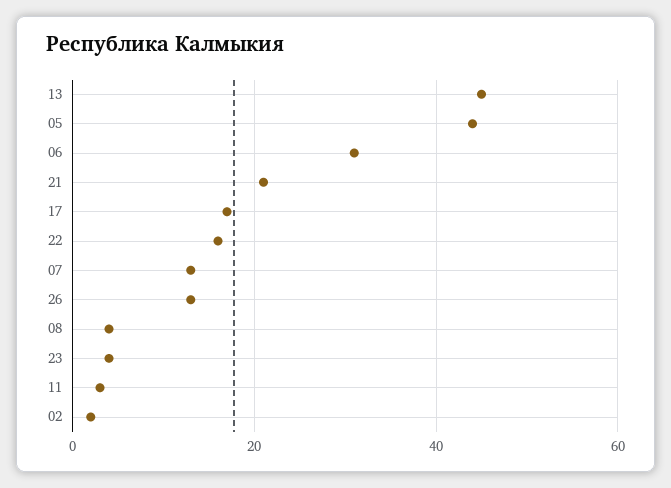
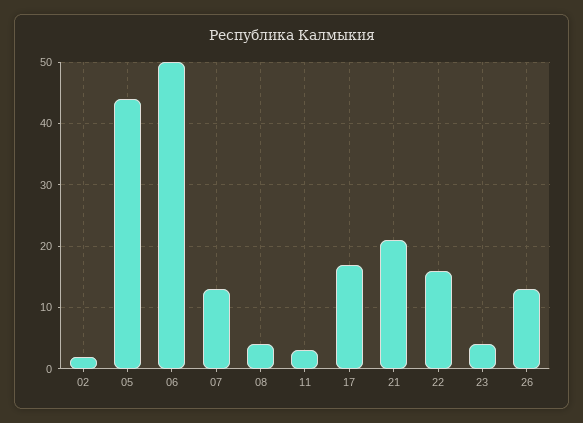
13: 45 -> none
06: 30 -> 50

